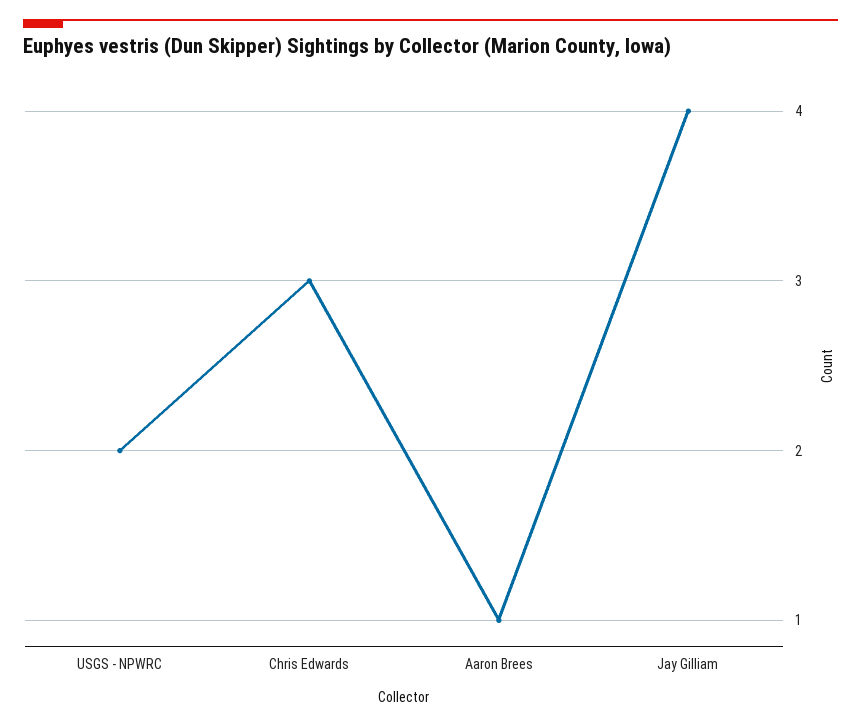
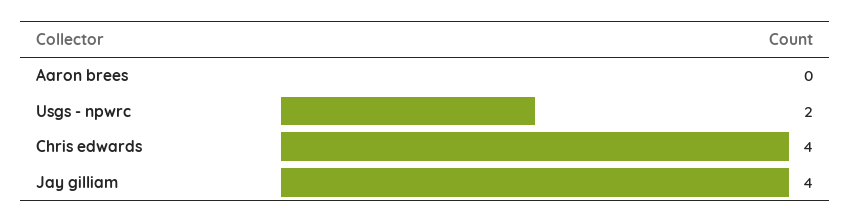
Chris Edwards: 3 -> 4
Aaron Brees: 1 -> 0

